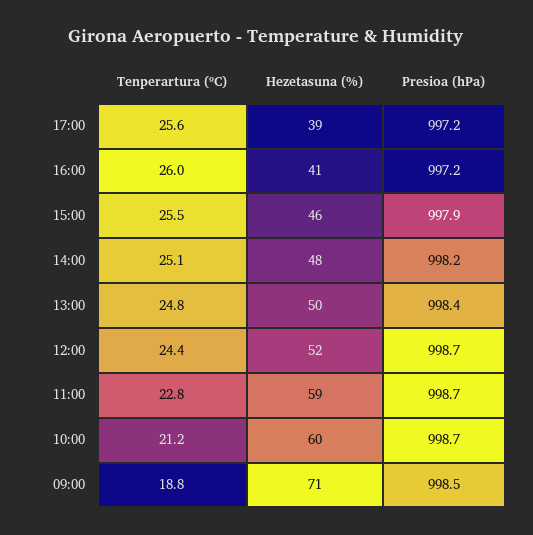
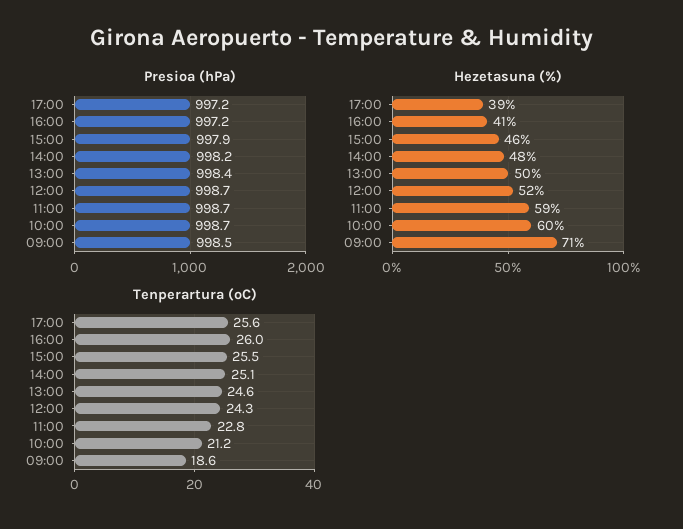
Tenperartura (ºC), 13:00: 24.8 -> 24.6
Tenperartura (ºC), 12:00: 24.4 -> 24.3
Tenperartura (ºC), 09:00: 18.8 -> 18.6

